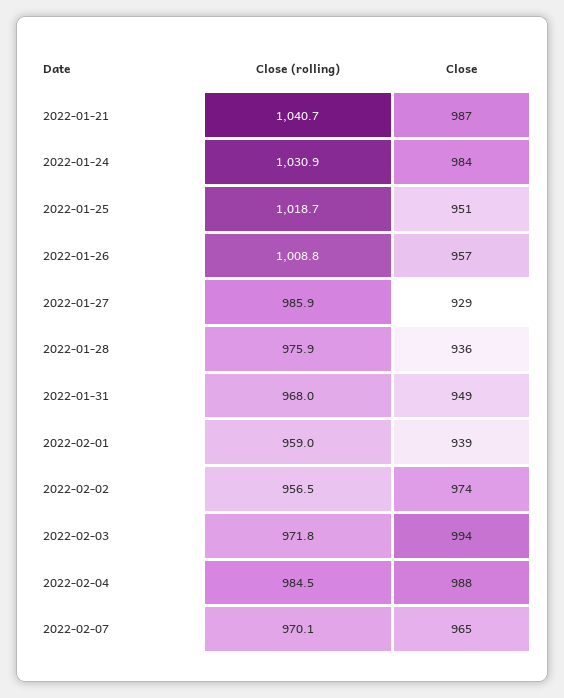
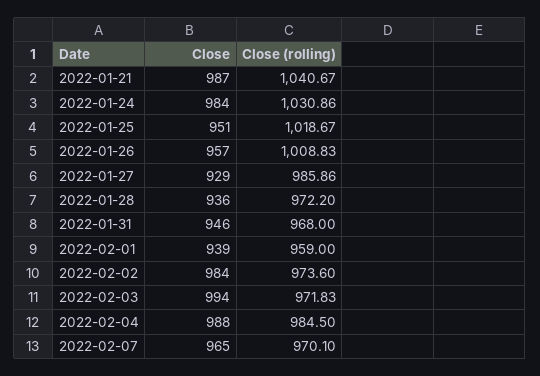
Close (rolling), 2022-01-28: 975.9 -> 972.2
Close, 2022-01-31: 949 -> 946
Close (rolling), 2022-02-02: 956.5 -> 973.6
Close, 2022-02-02: 974 -> 984

